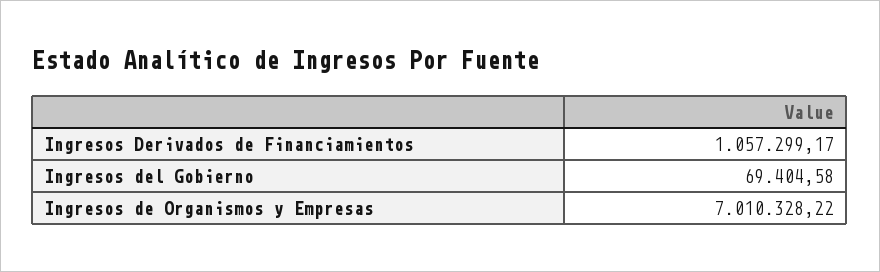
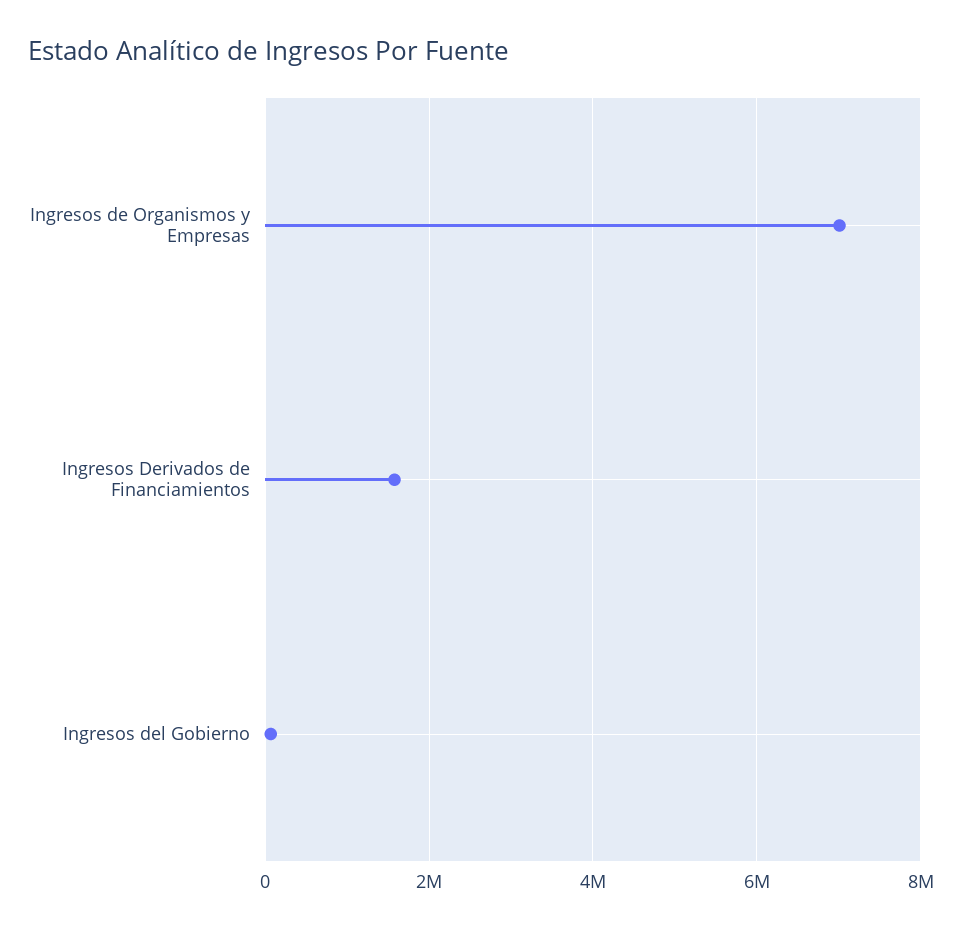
Ingresos Derivados de Financiamientos: 1057299.17 -> 1600000

